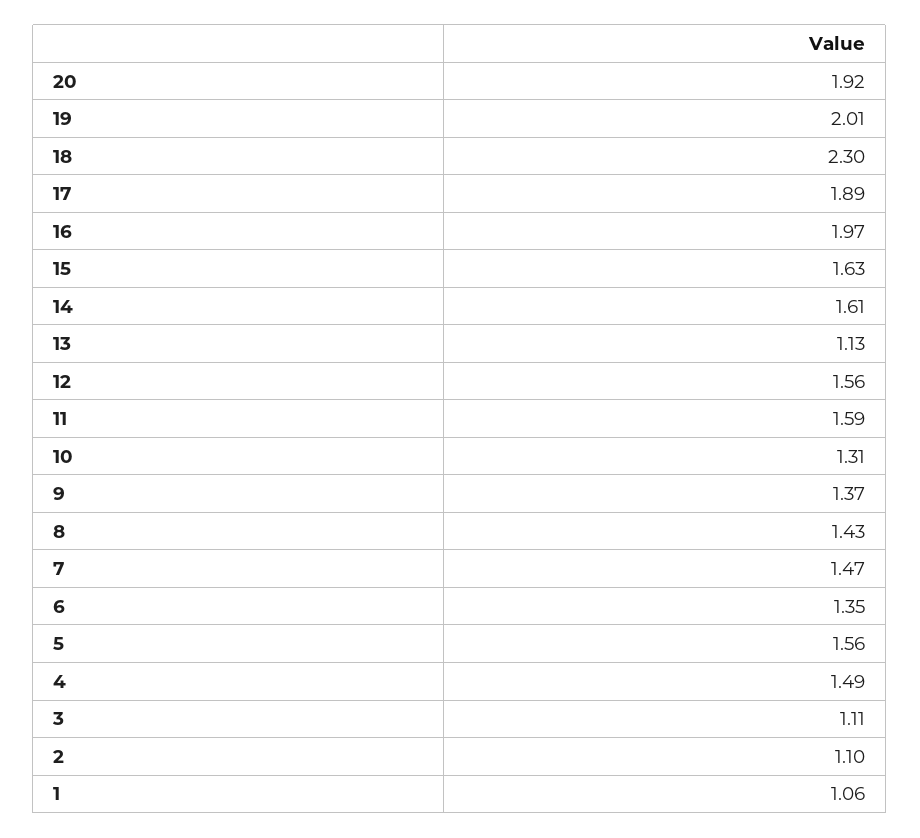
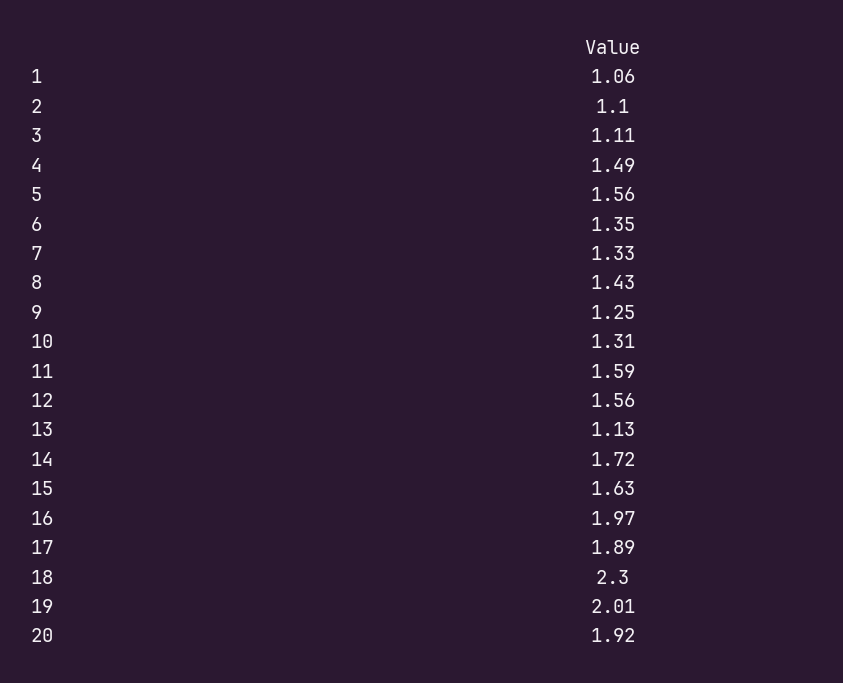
14: 1.61 -> 1.72
9: 1.37 -> 1.25
7: 1.47 -> 1.33

